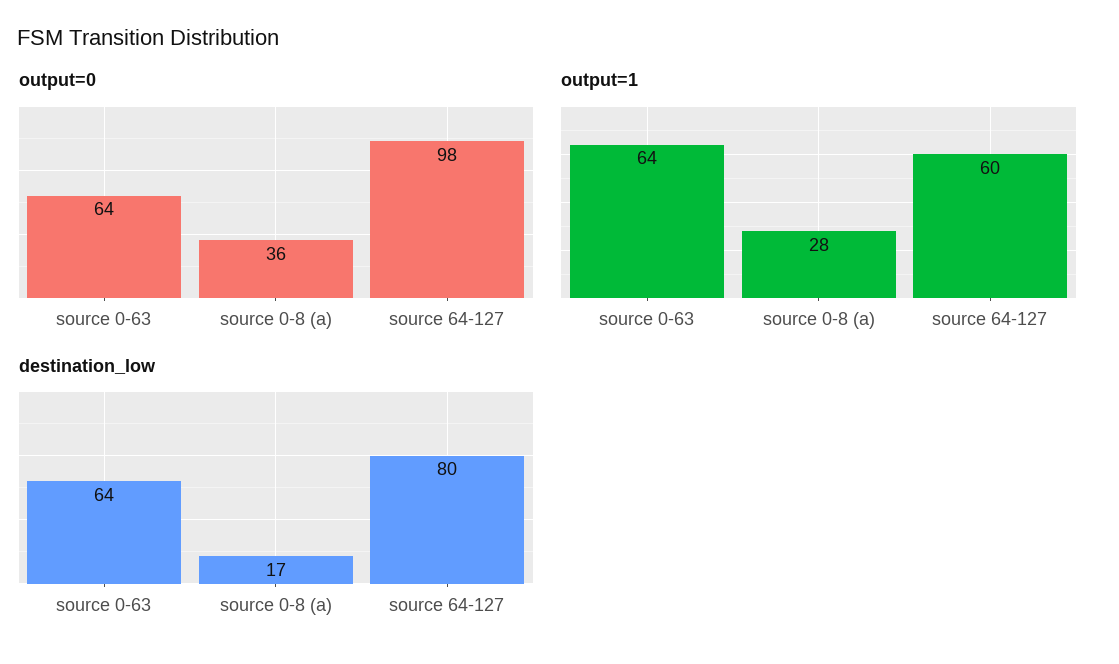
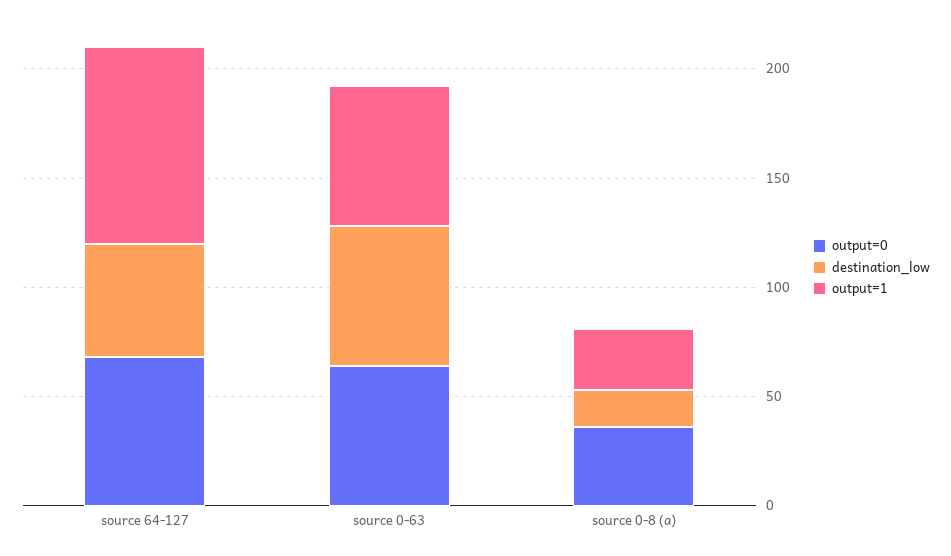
output=0, source 64-127: 98 -> 70
output=1, source 64-127: 60 -> 90
destination_low, source 64-127: 80 -> 50

